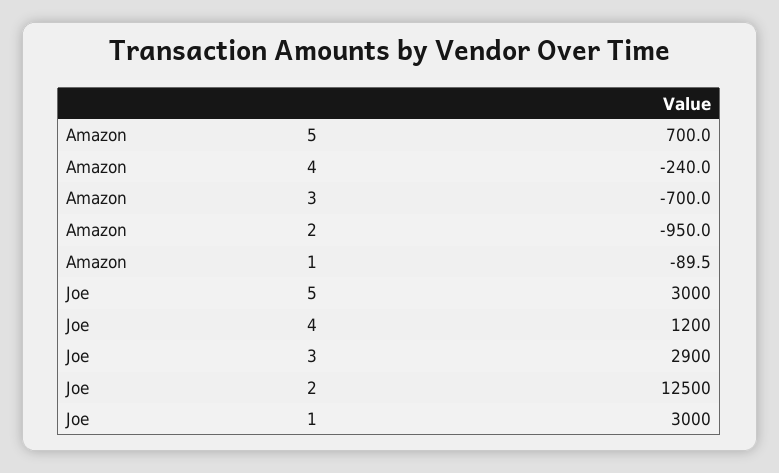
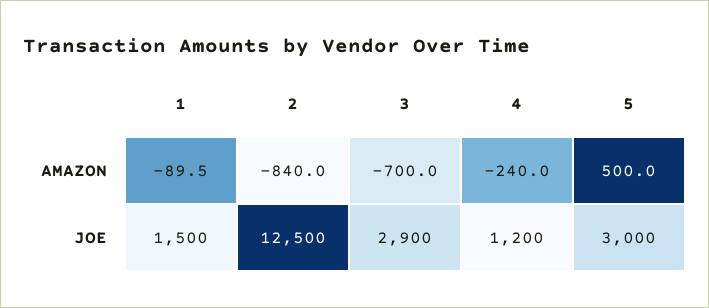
Amazon, 5: 700 -> 500
Amazon, 2: -950 -> -840
Joe, 1: 3000 -> 1500

